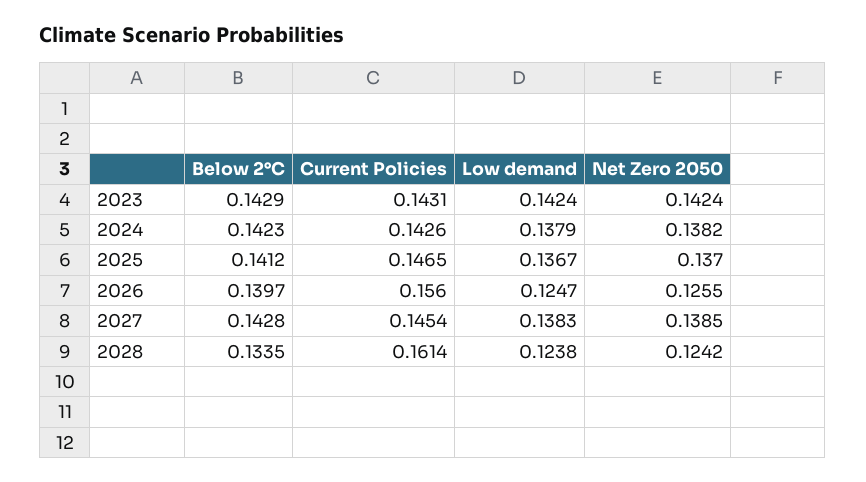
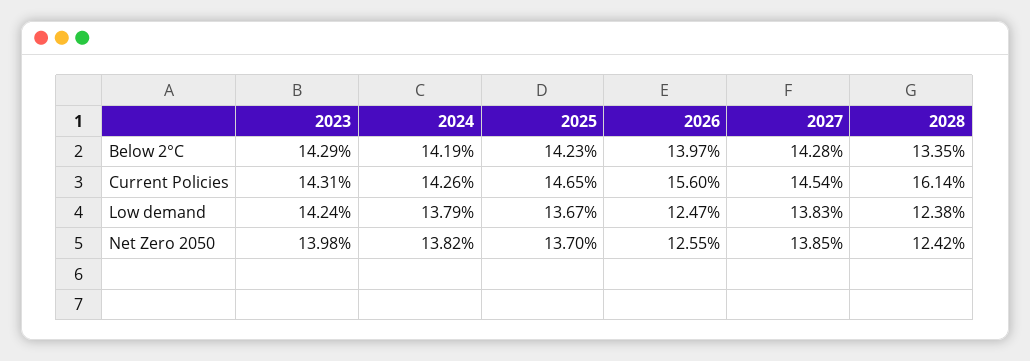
Net Zero 2050, 2023: 0.1424 -> 0.1398
Below 2°C, 2024: 0.1423 -> 0.1419
Below 2°C, 2025: 0.1412 -> 0.1423

